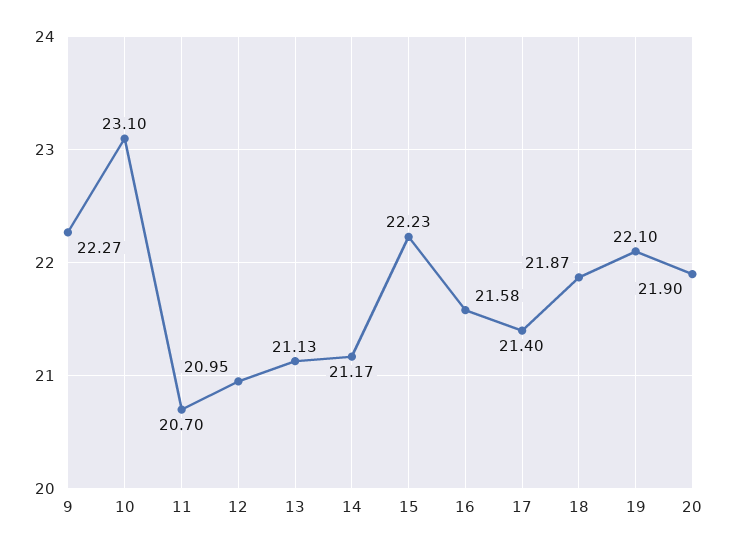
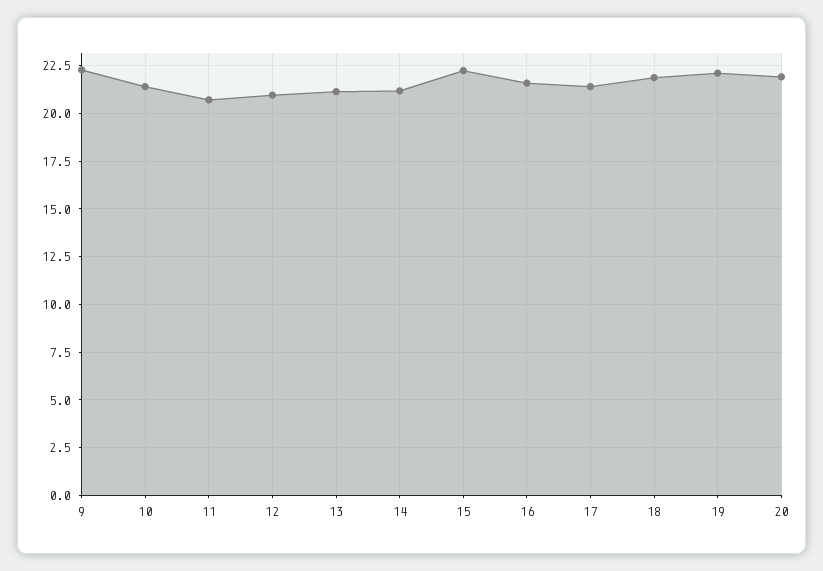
10: 23.1 -> 21.5

